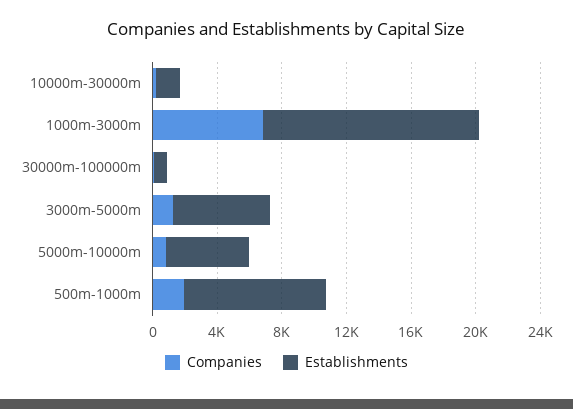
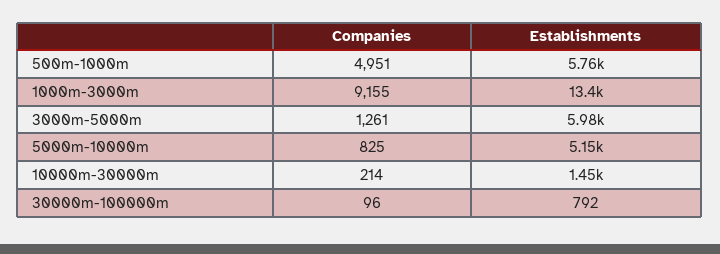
Companies, 1000m-3000m: 7000 -> 9155
Companies, 500m-1000m: 2000 -> 4951
Establishments, 500m-1000m: 9000 -> 5760

